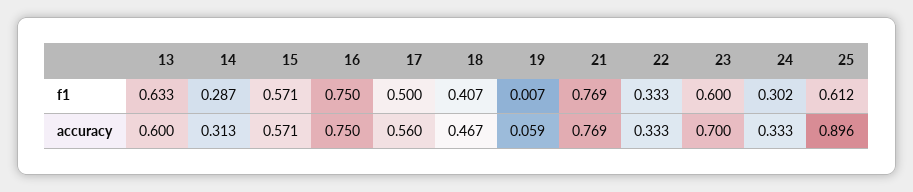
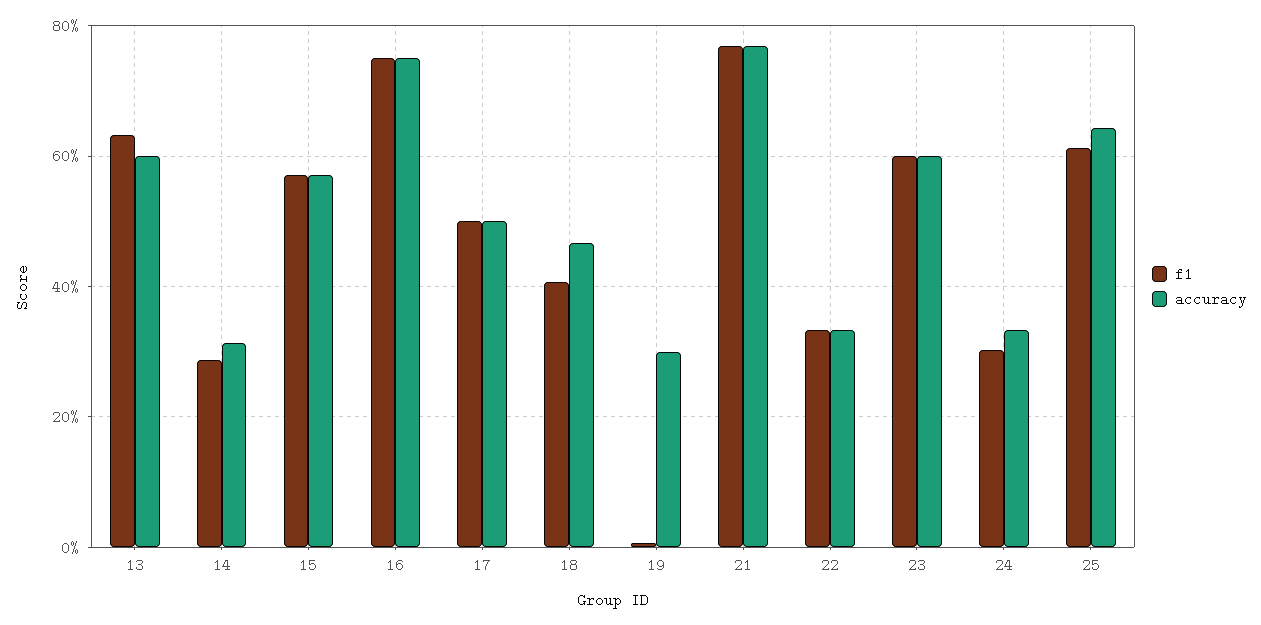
accuracy, 17: 0.56 -> 0.5
accuracy, 19: 0.059 -> 0.3
accuracy, 23: 0.7 -> 0.6
accuracy, 25: 0.896 -> 0.64

